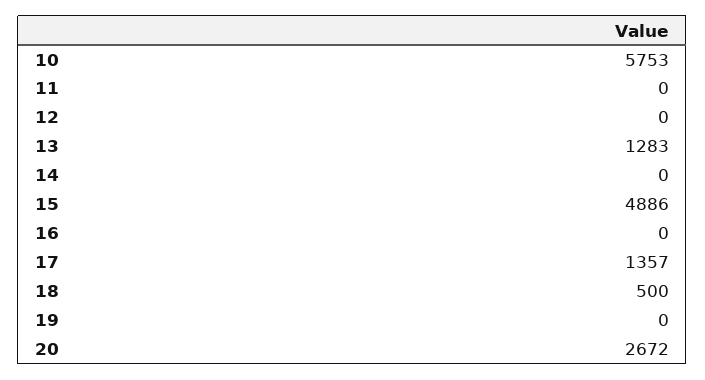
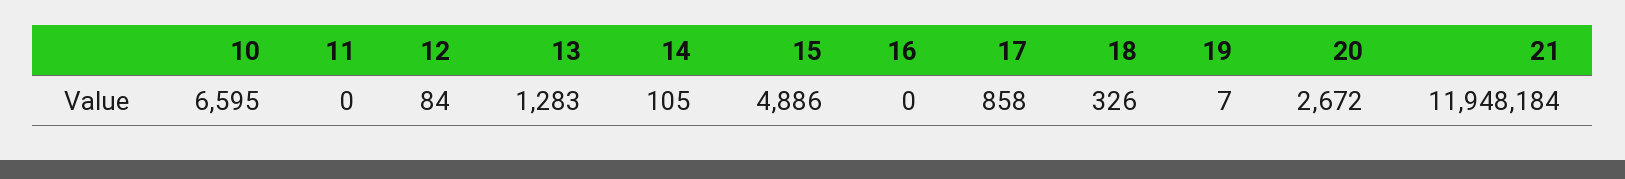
10: 5753 -> 6595
12: 0 -> 84
14: 0 -> 105
17: 1357 -> 858
18: 500 -> 326
19: 0 -> 7
21: none -> 11948184

